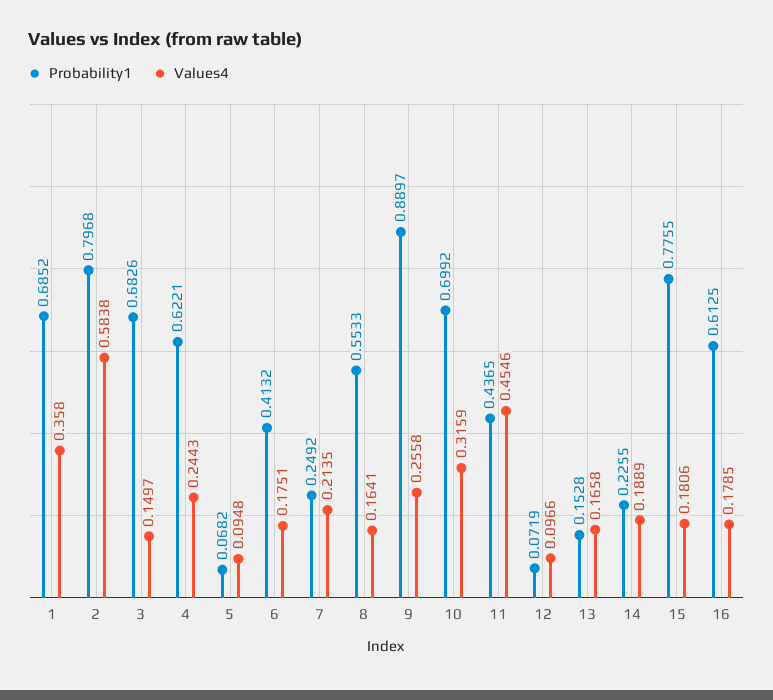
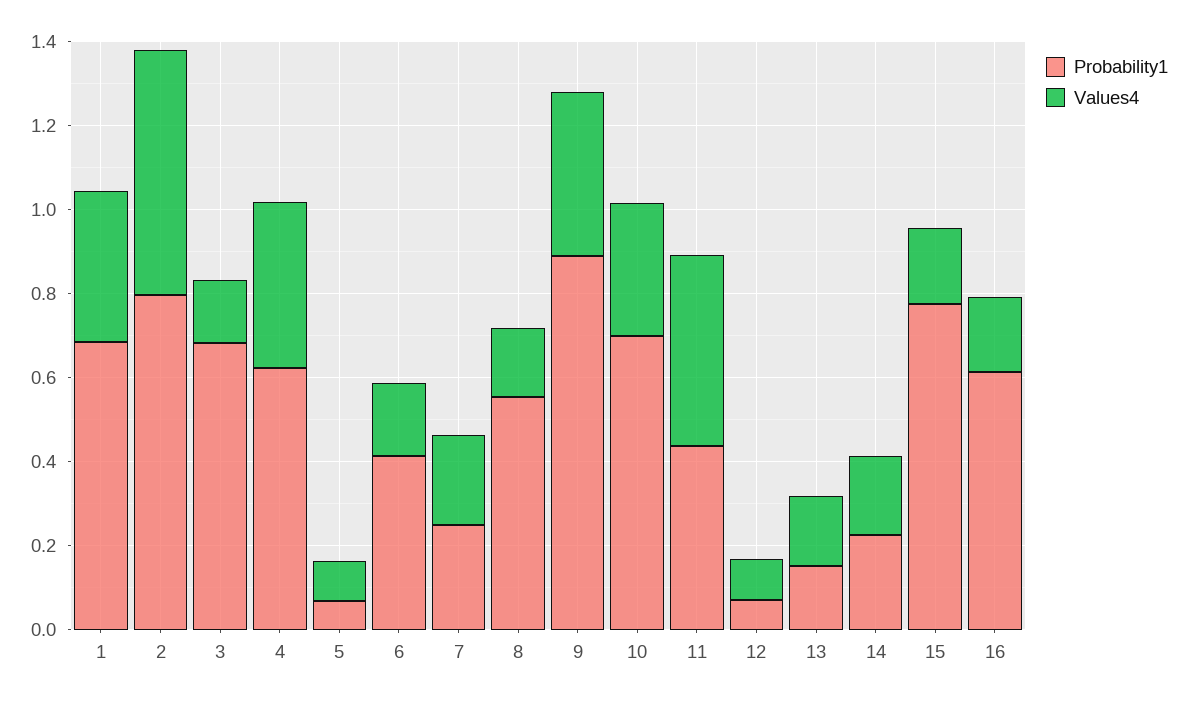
Values4, 4: 0.2443 -> 0.4
Values4, 9: 0.2558 -> 0.4

